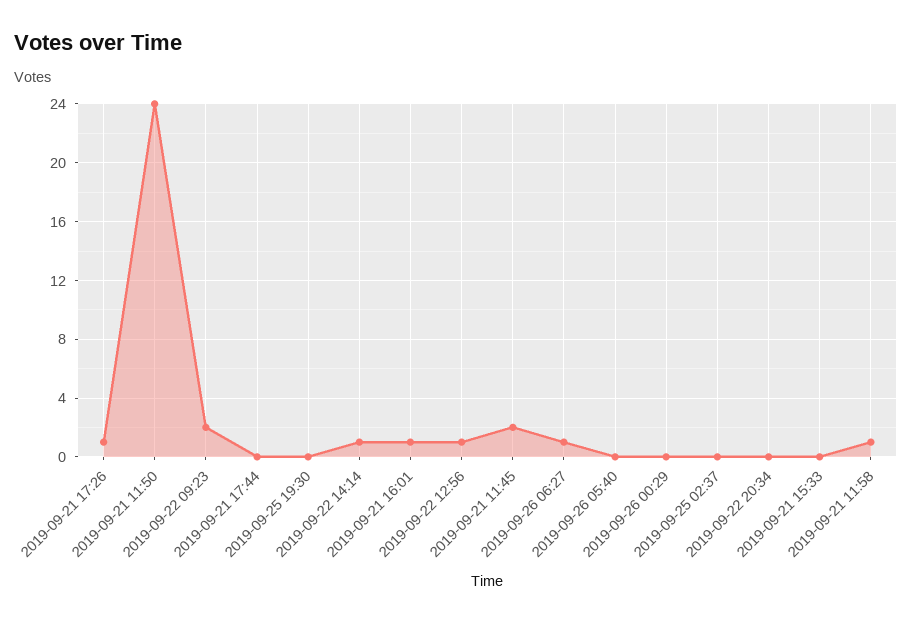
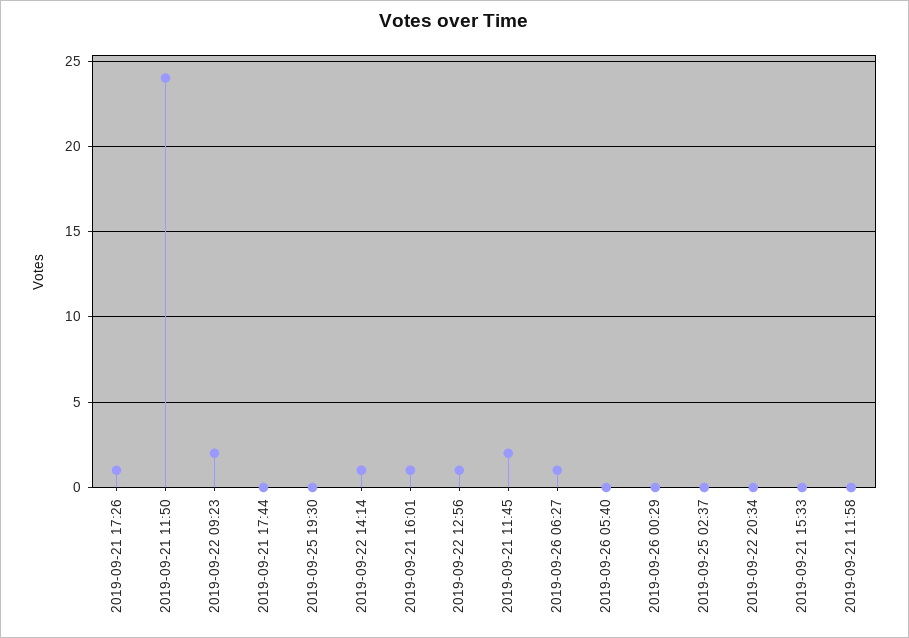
2019-09-21 11:58: 1 -> 0

